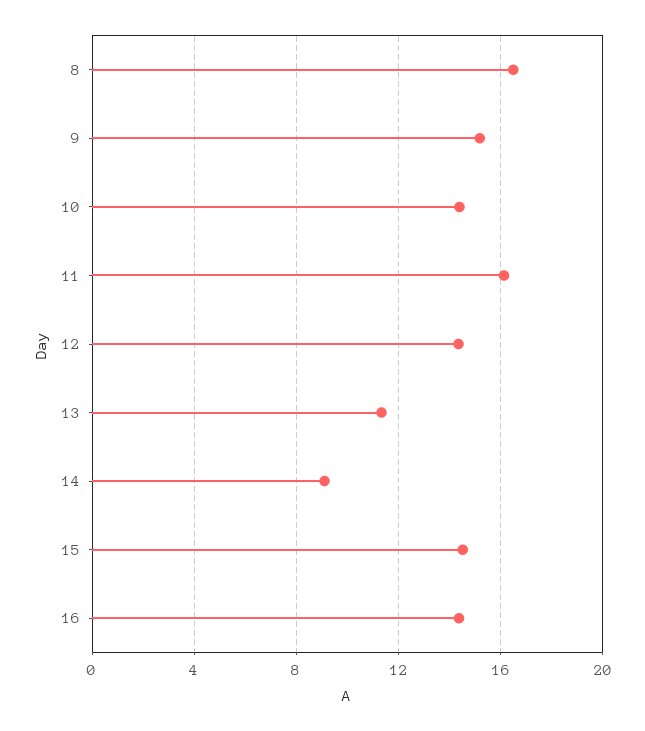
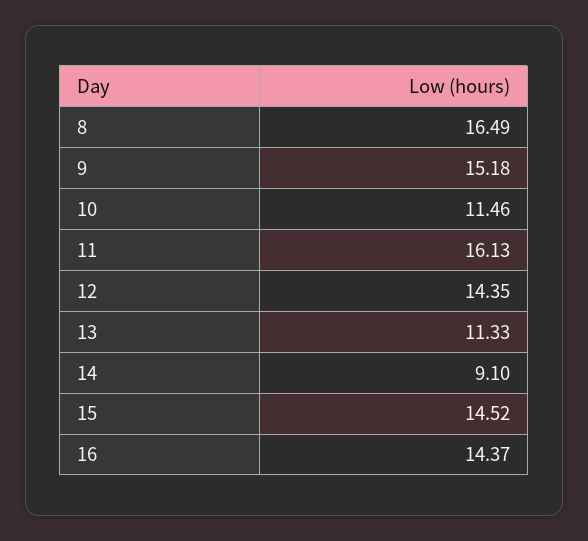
10: 14.5 -> 11.46

